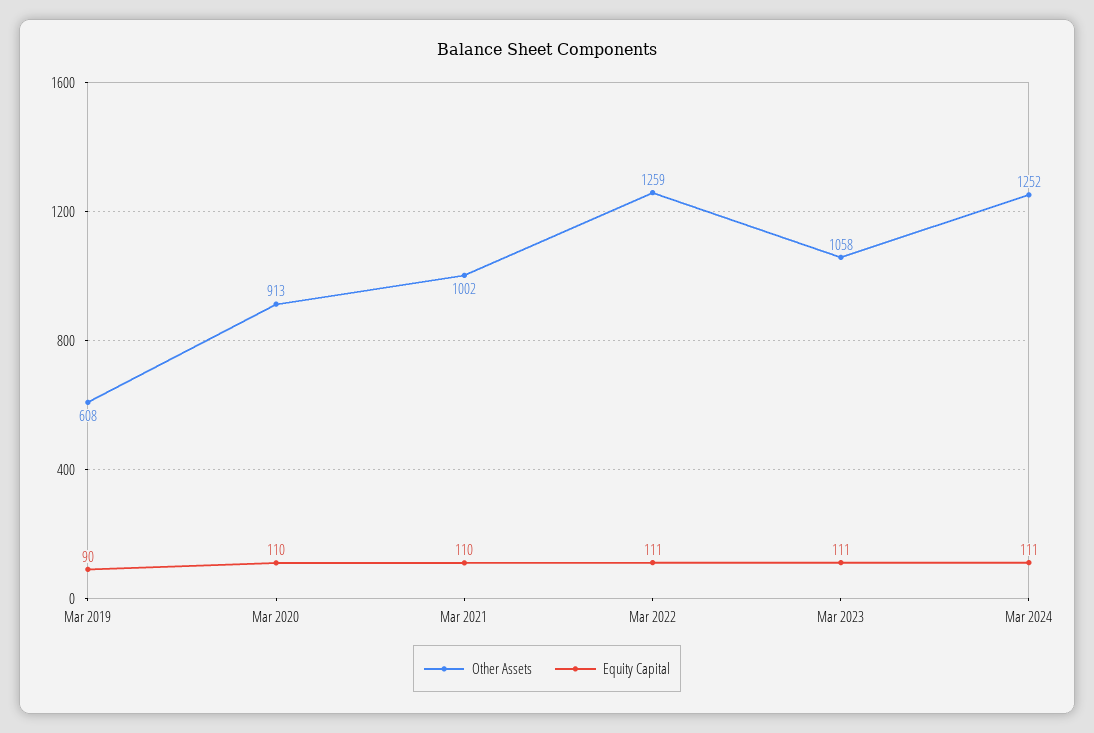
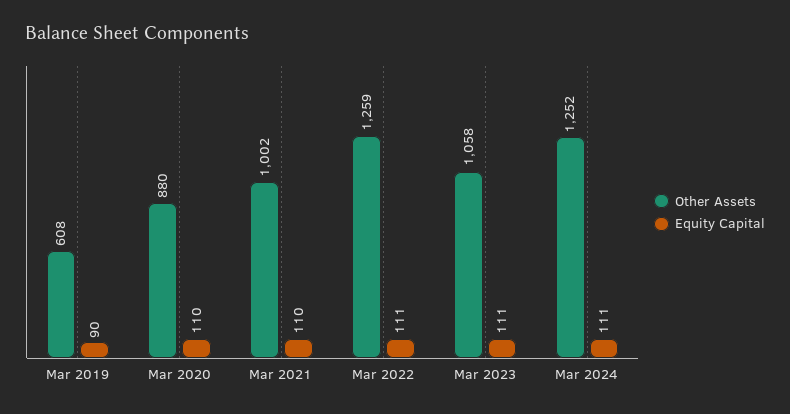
Other Assets, Mar 2020: 913 -> 880

